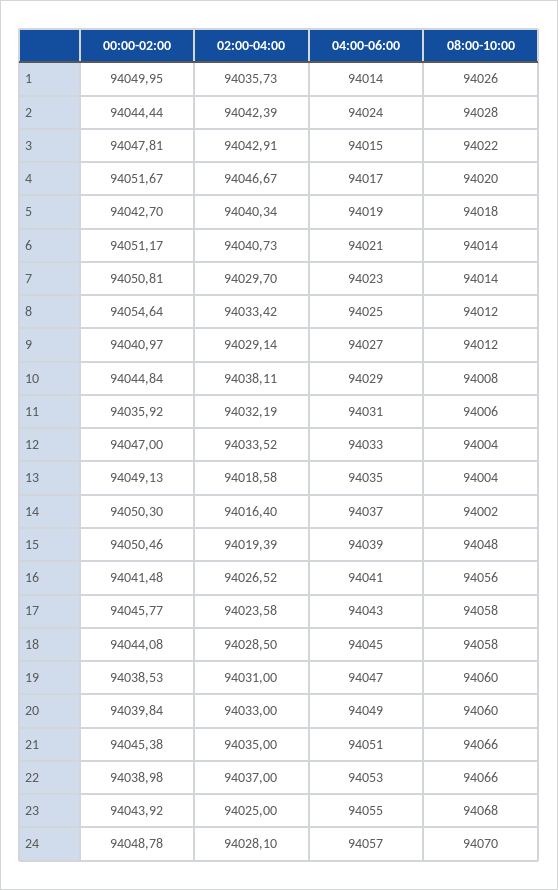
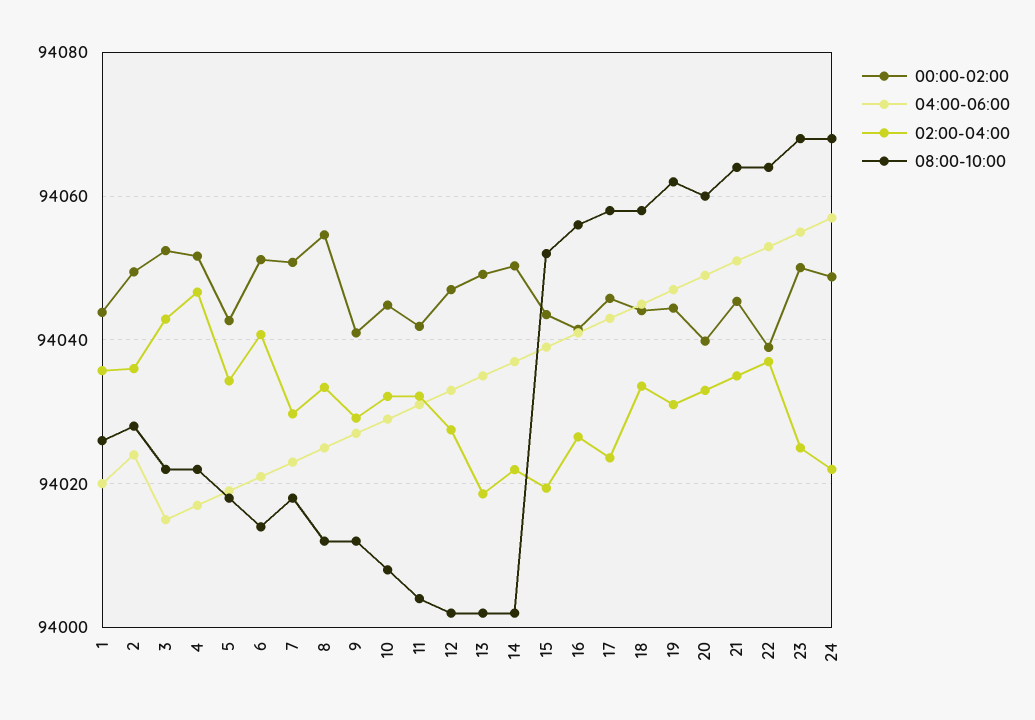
00:00-02:00, 1: 94049.95 -> 94044
04:00-06:00, 1: 94014 -> 94020
00:00-02:00, 2: 94044.44 -> 94050
02:00-04:00, 2: 94042.39 -> 94036
00:00-02:00, 3: 94047.81 -> 94052
08:00-10:00, 4: 94020 -> 94022
02:00-04:00, 5: 94040.34 -> 94034
08:00-10:00, 7: 94014 -> 94018
02:00-04:00, 10: 94038.11 -> 94032
00:00-02:00, 11: 94035.92 -> 94042
08:00-10:00, 11: 94006 -> 94004
02:00-04:00, 12: 94033.52 -> 94028
08:00-10:00, 12: 94004 -> 94002
08:00-10:00, 13: 94004 -> 94002
02:00-04:00, 14: 94016.4 -> 94022
00:00-02:00, 15: 94050.46 -> 94044
08:00-10:00, 15: 94048 -> 94052
02:00-04:00, 18: 94028.5 -> 94034
00:00-02:00, 19: 94038.53 -> 94044
08:00-10:00, 19: 94060 -> 94062
08:00-10:00, 21: 94066 -> 94064
08:00-10:00, 22: 94066 -> 94064
00:00-02:00, 23: 94043.92 -> 94050
02:00-04:00, 24: 94028.1 -> 94022
08:00-10:00, 24: 94070 -> 94068

